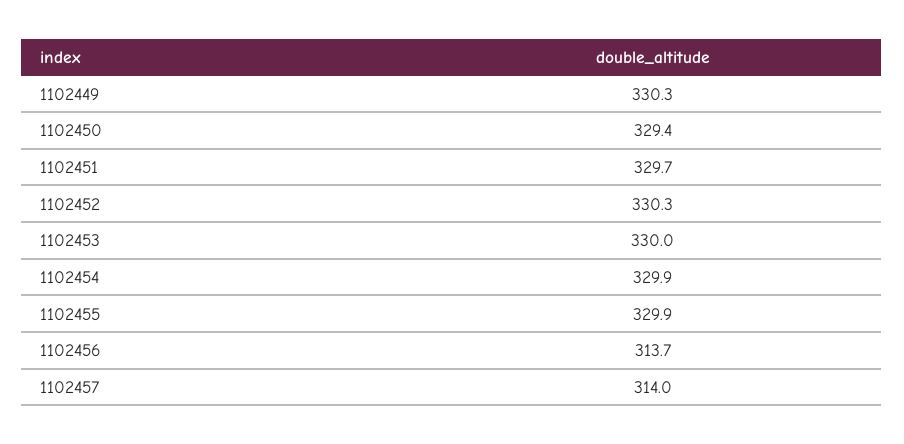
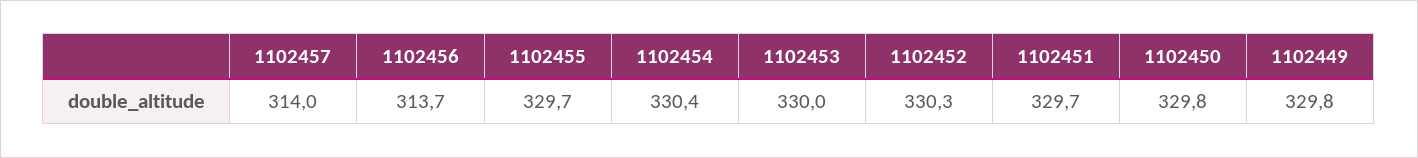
1102449: 330.3 -> 329.8
1102450: 329.4 -> 329.8
1102454: 329.9 -> 330.4
1102455: 329.9 -> 329.7

